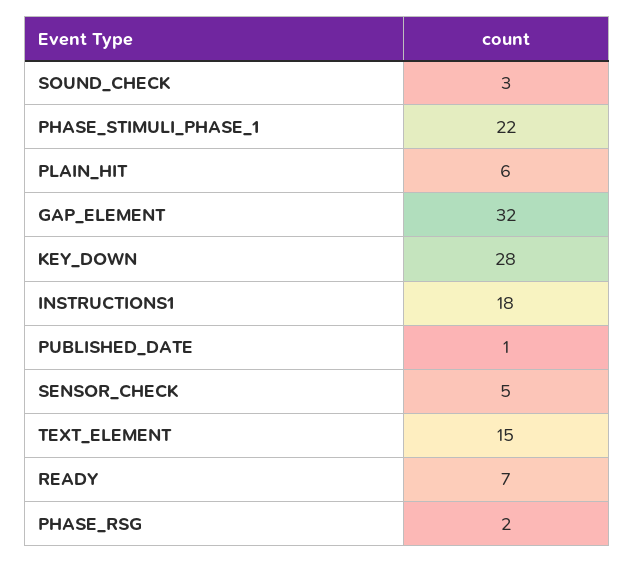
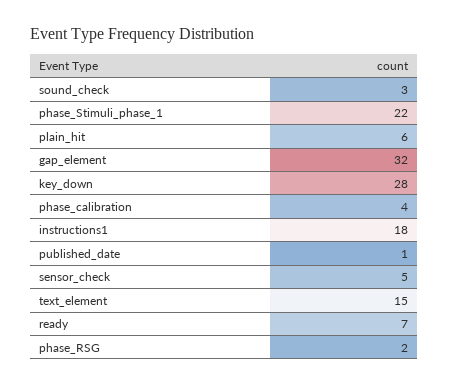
phase_calibration: none -> 4

